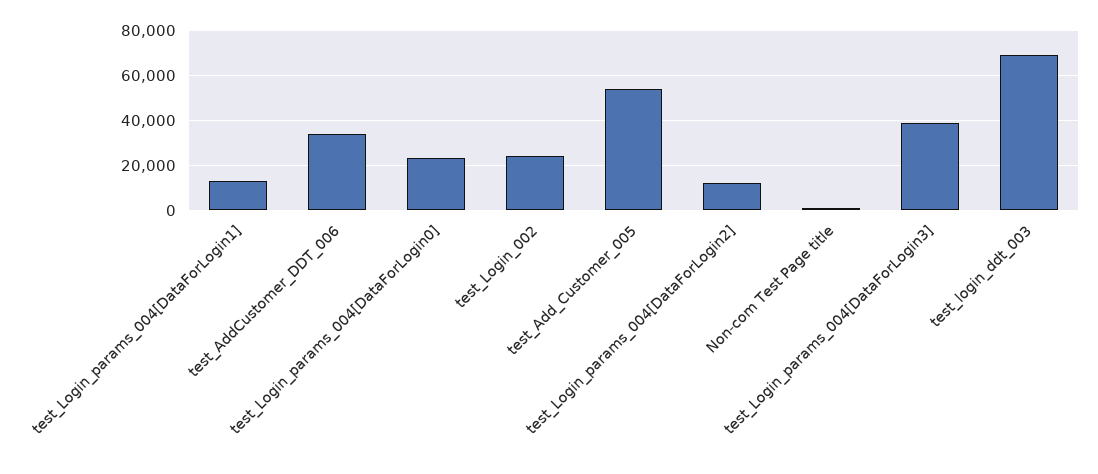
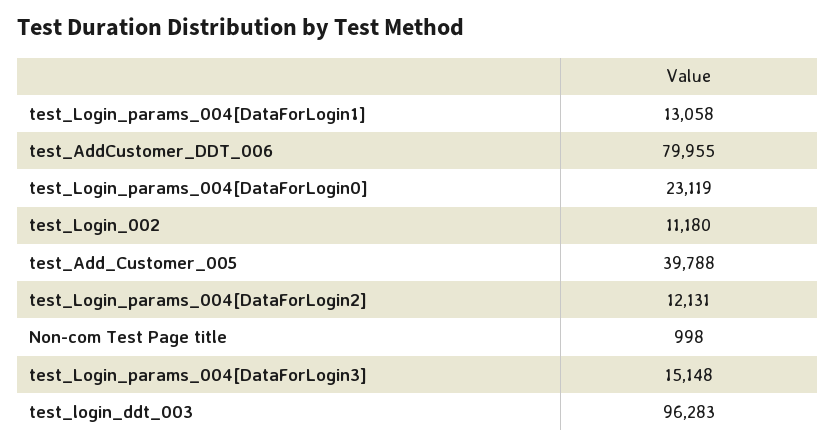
test_AddCustomer_DDT_006: 35000 -> 79955
test_Login_002: 25000 -> 11180
test_Add_Customer_005: 55000 -> 39788
test_Login_params_004[DataForLogin3]: 40000 -> 15148
test_login_ddt_003: 70000 -> 96283

